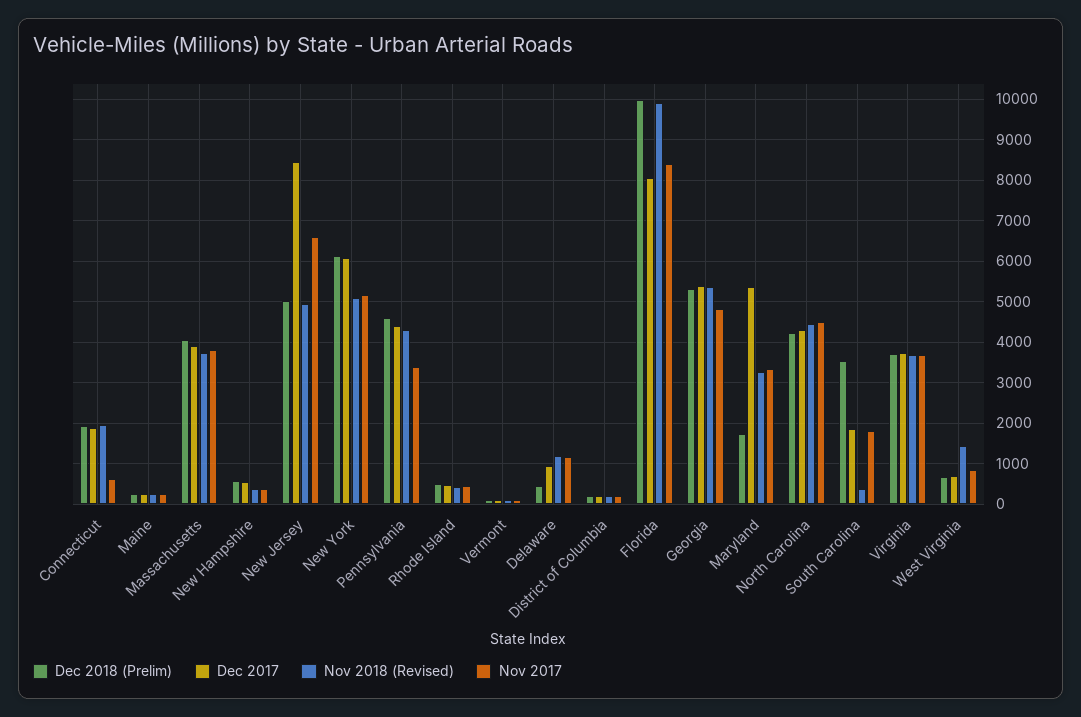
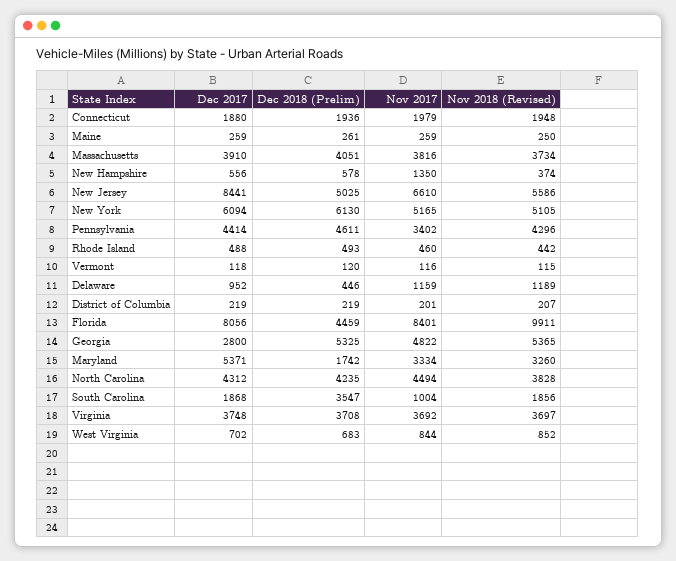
Nov 2017, Connecticut: 600 -> 1979
Nov 2017, New Hampshire: 400 -> 1350
Nov 2018 (Revised), New Jersey: 5000 -> 5586
Dec 2018 (Prelim), Florida: 10000 -> 4459
Dec 2017, Georgia: 5400 -> 2800
Nov 2018 (Revised), North Carolina: 4400 -> 3828
Nov 2018 (Revised), South Carolina: 400 -> 1856
Nov 2017, South Carolina: 1800 -> 1004
Nov 2018 (Revised), West Virginia: 1400 -> 852

